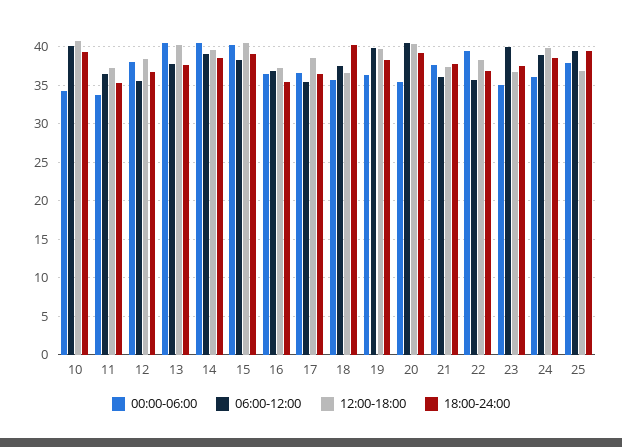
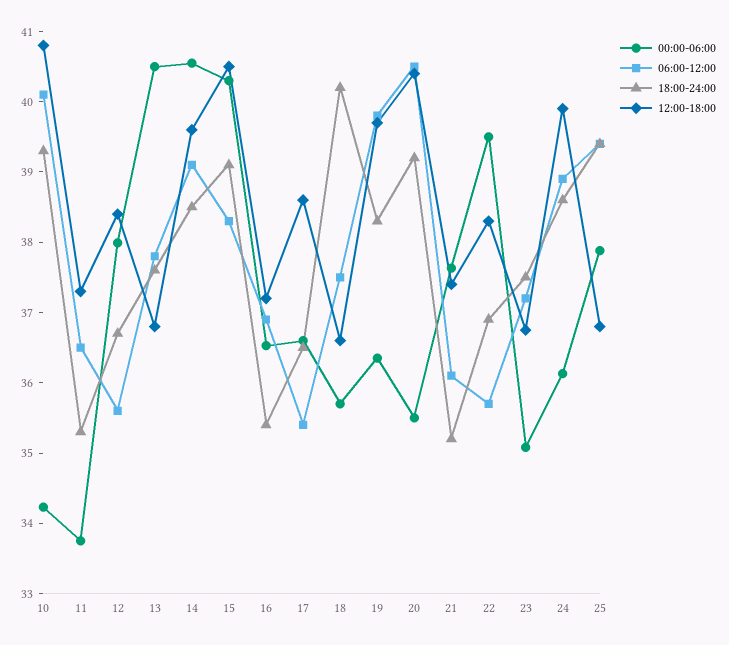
12:00-18:00, 13: 40 -> 36.8
18:00-24:00, 21: 38 -> 35.2
06:00-12:00, 23: 40 -> 37.2

